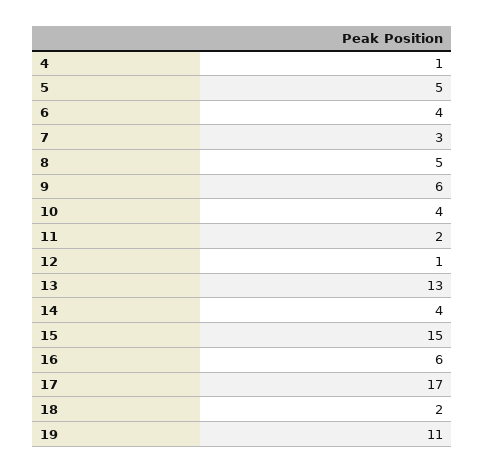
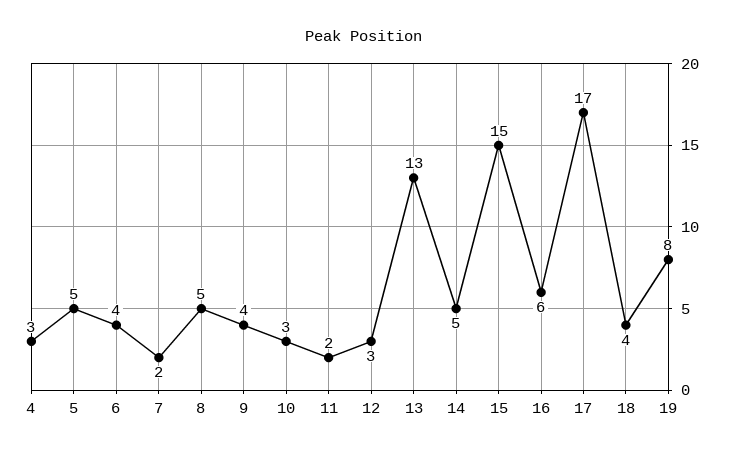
4: 1 -> 3
7: 3 -> 2
9: 6 -> 4
10: 4 -> 3
12: 1 -> 3
14: 4 -> 5
18: 2 -> 4
19: 11 -> 8

